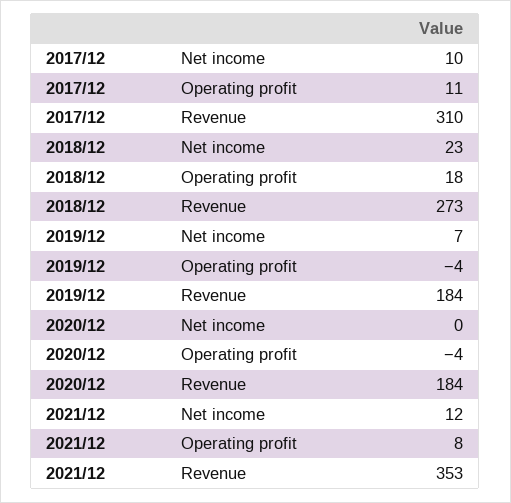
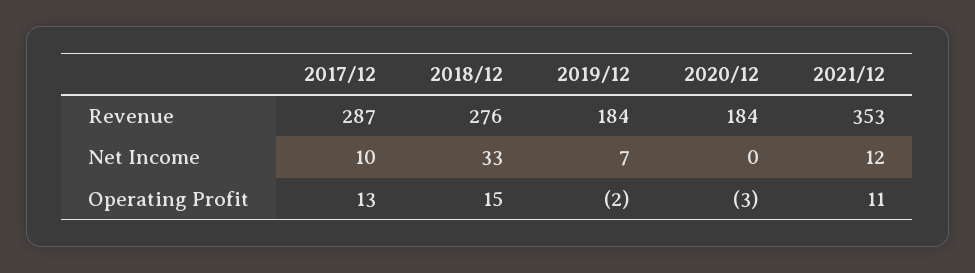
2017/12, Operating profit: 11 -> 13
2017/12, Revenue: 310 -> 287
2018/12, Net income: 23 -> 33
2018/12, Operating profit: 18 -> 15
2018/12, Revenue: 273 -> 276
2019/12, Operating profit: -4 -> -2
2020/12, Operating profit: -4 -> -3
2021/12, Operating profit: 8 -> 11

